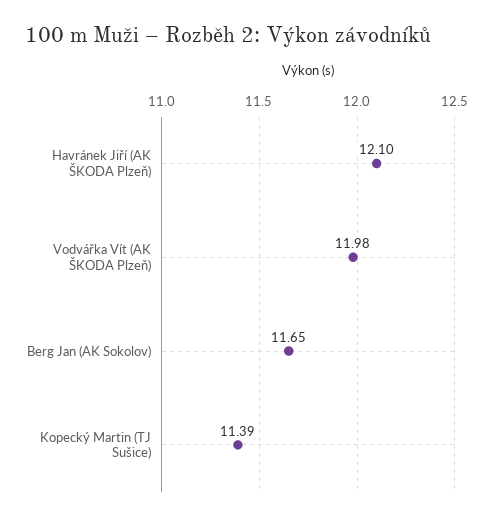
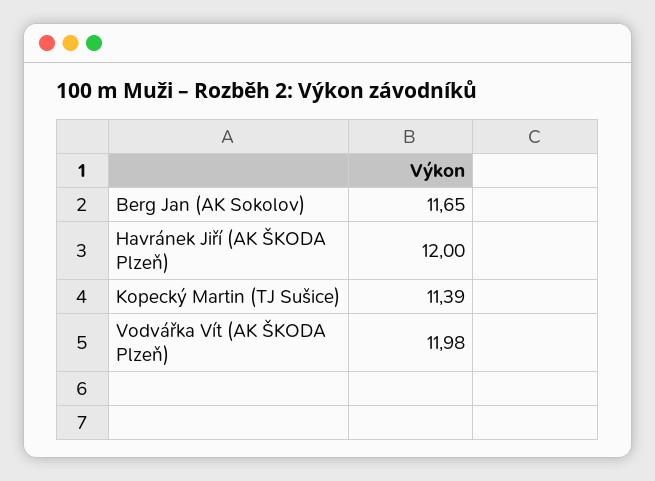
Havránek Jiří (AK ŠKODA Plzeň): 12.1 -> 12

